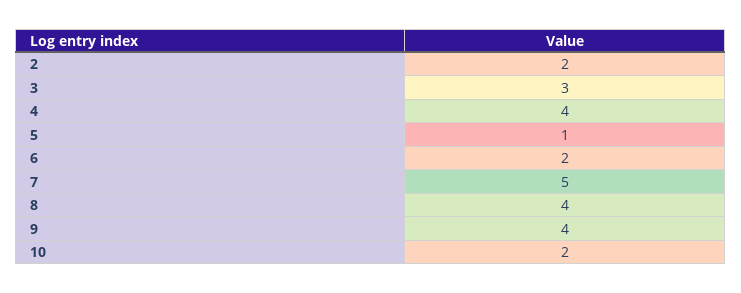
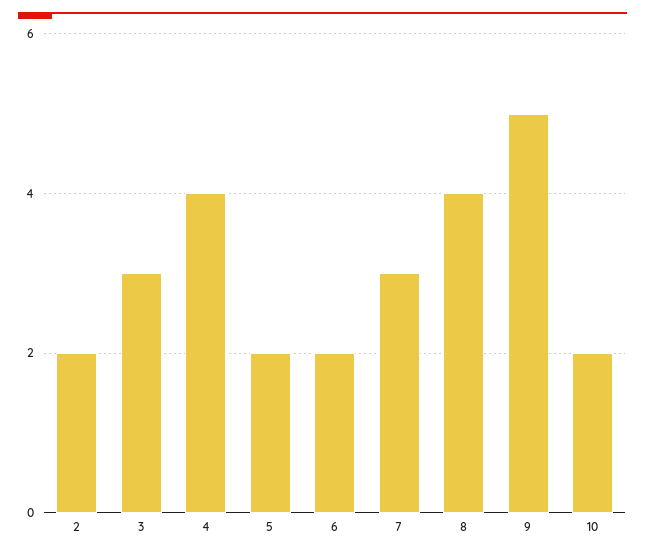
5: 1 -> 2
7: 5 -> 3
9: 4 -> 5

